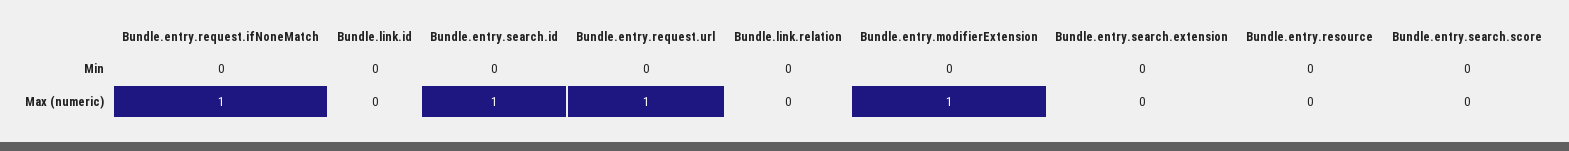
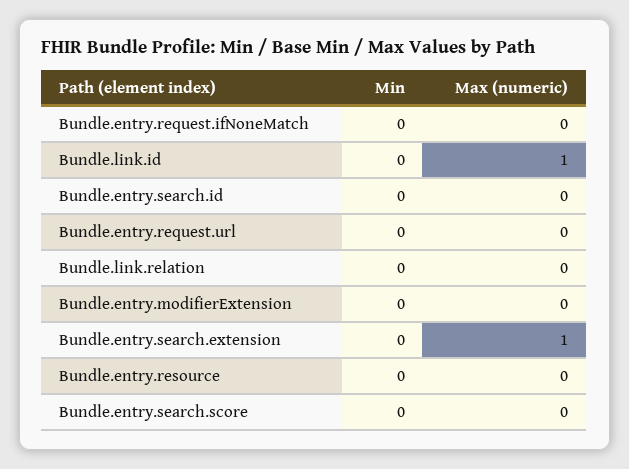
Bundle.entry.request.ifNoneMatch, Max (numeric): 1 -> 0
Bundle.link.id, Max (numeric): 0 -> 1
Bundle.entry.search.id, Max (numeric): 1 -> 0
Bundle.entry.request.url, Max (numeric): 1 -> 0
Bundle.entry.modifierExtension, Max (numeric): 1 -> 0
Bundle.entry.search.extension, Max (numeric): 0 -> 1

